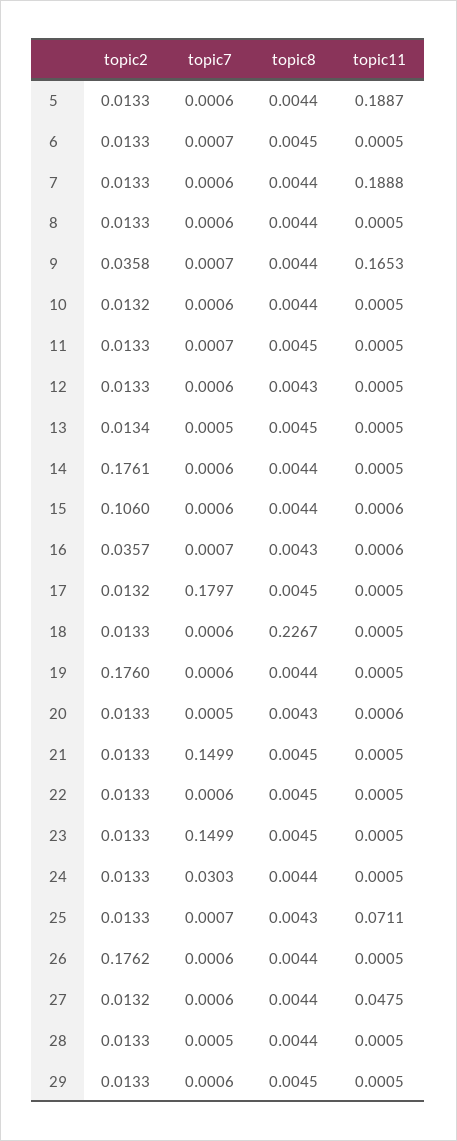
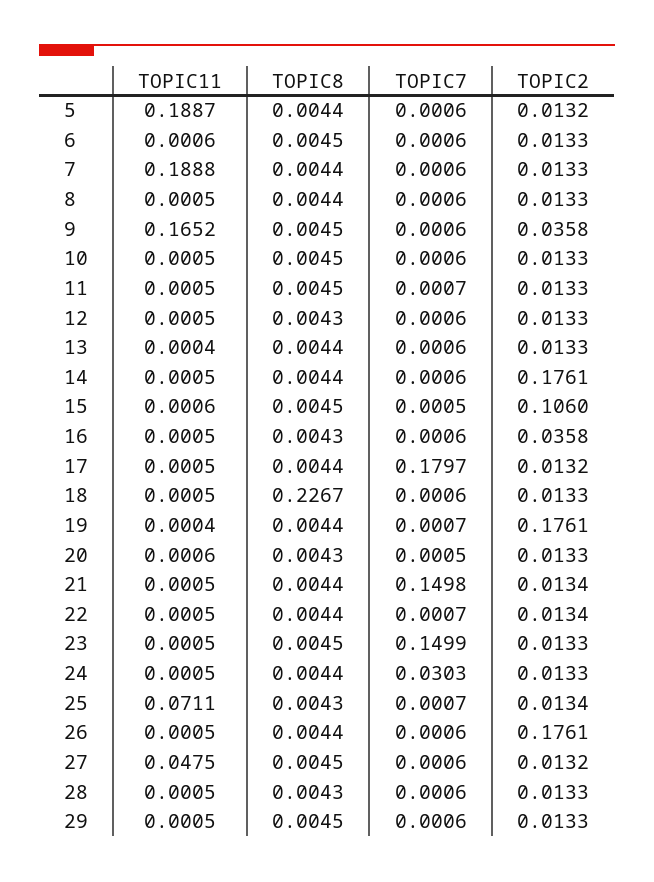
topic2, 5: 0.0133 -> 0.0132
topic7, 6: 0.0007 -> 0.0006
topic11, 6: 0.0005 -> 0.0006
topic7, 9: 0.0007 -> 0.0006
topic8, 9: 0.0044 -> 0.0045
topic11, 9: 0.1653 -> 0.1652
topic2, 10: 0.0132 -> 0.0133
topic8, 10: 0.0044 -> 0.0045
topic2, 13: 0.0134 -> 0.0133
topic7, 13: 0.0005 -> 0.0006
topic8, 13: 0.0045 -> 0.0044
topic11, 13: 0.0005 -> 0.0004
topic7, 15: 0.0006 -> 0.0005
topic8, 15: 0.0044 -> 0.0045
topic2, 16: 0.0357 -> 0.0358
topic7, 16: 0.0007 -> 0.0006
topic11, 16: 0.0006 -> 0.0005
topic8, 17: 0.0045 -> 0.0044
topic2, 19: 0.176 -> 0.1761
topic7, 19: 0.0006 -> 0.0007
topic11, 19: 0.0005 -> 0.0004
topic2, 21: 0.0133 -> 0.0134
topic7, 21: 0.1499 -> 0.1498
topic8, 21: 0.0045 -> 0.0044
topic2, 22: 0.0133 -> 0.0134
topic7, 22: 0.0006 -> 0.0007
topic8, 22: 0.0045 -> 0.0044
topic2, 25: 0.0133 -> 0.0134
topic2, 26: 0.1762 -> 0.1761
topic8, 27: 0.0044 -> 0.0045
topic7, 28: 0.0005 -> 0.0006
topic8, 28: 0.0044 -> 0.0043

